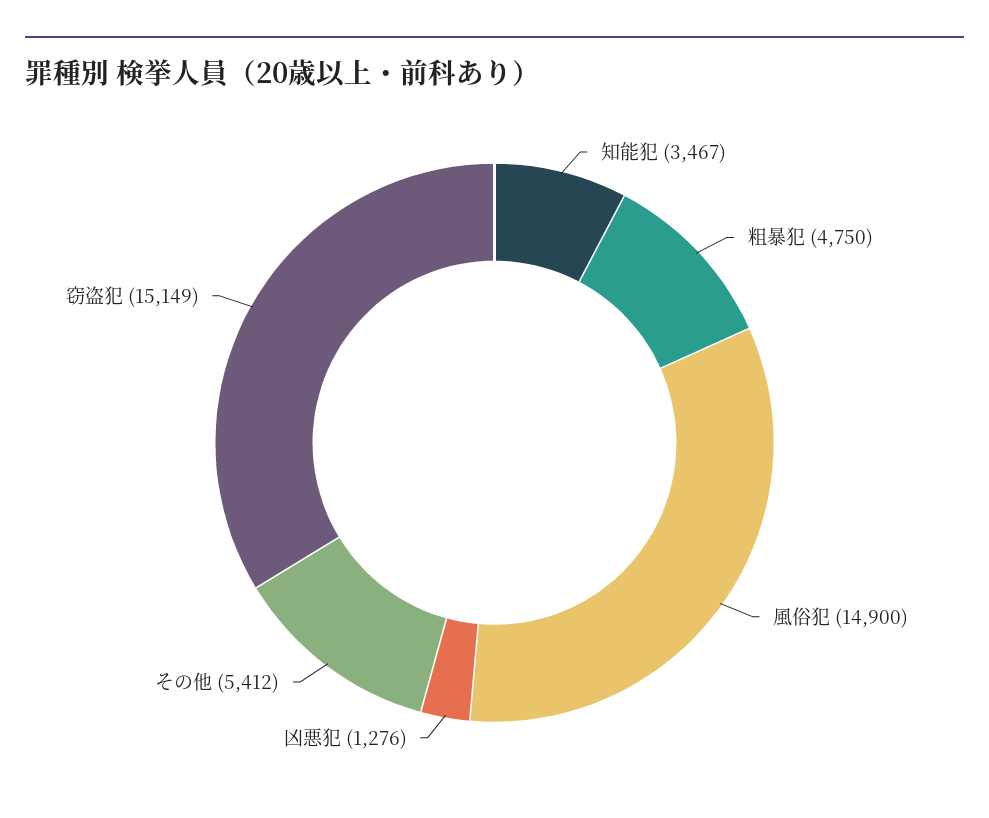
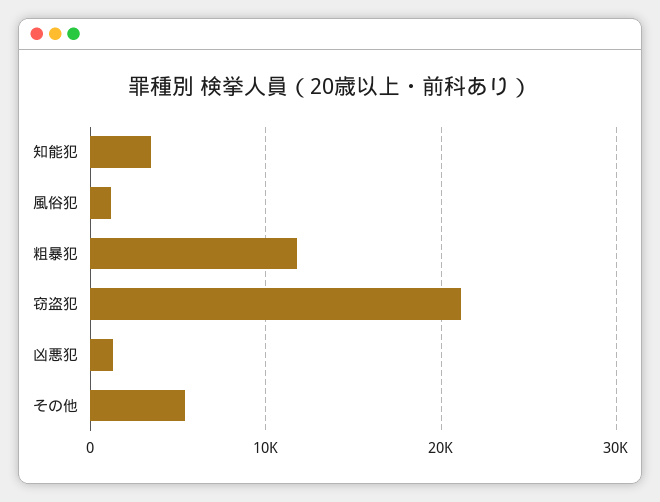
粗暴犯: 4750 -> 12000
風俗犯: 14900 -> 1000
窃盗犯: 15149 -> 21000

